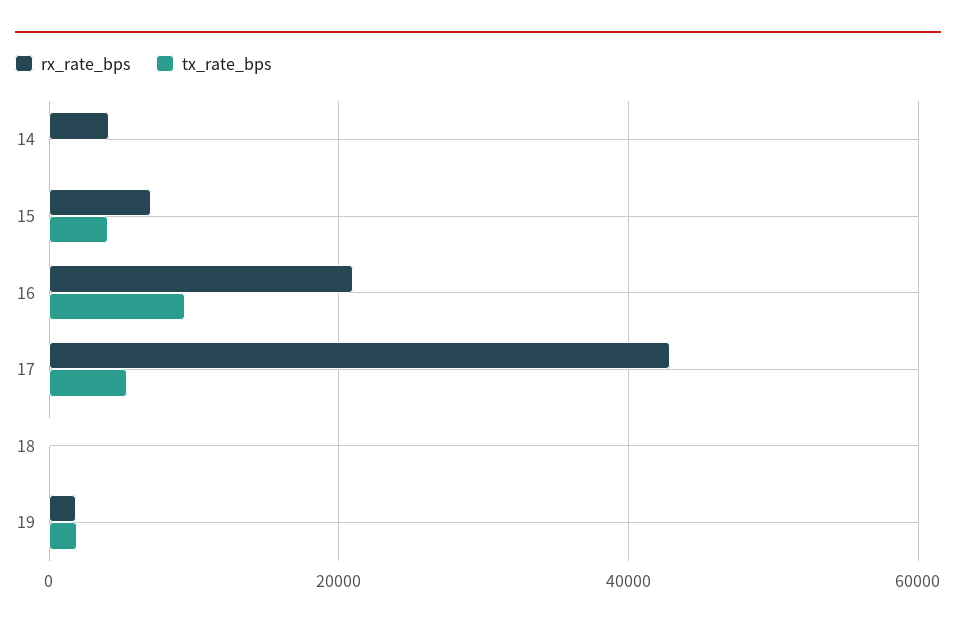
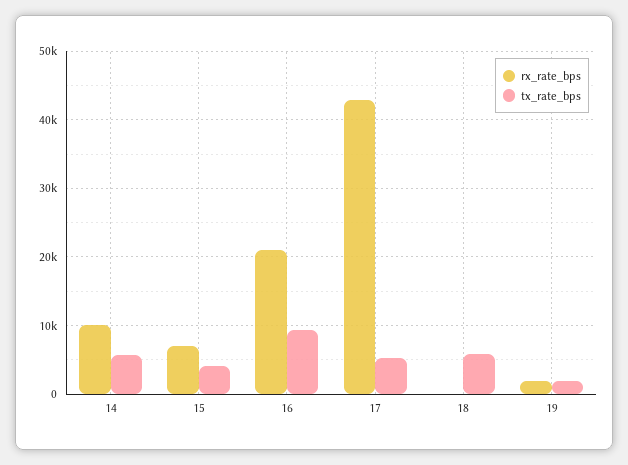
rx_rate_bps, 14: 4000 -> 10000
tx_rate_bps, 14: 0 -> 6000
tx_rate_bps, 18: 0 -> 6000

